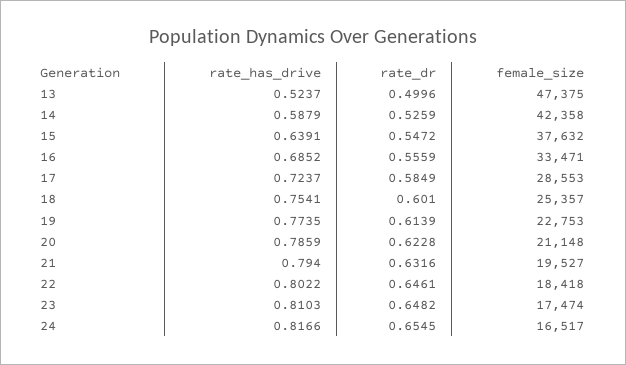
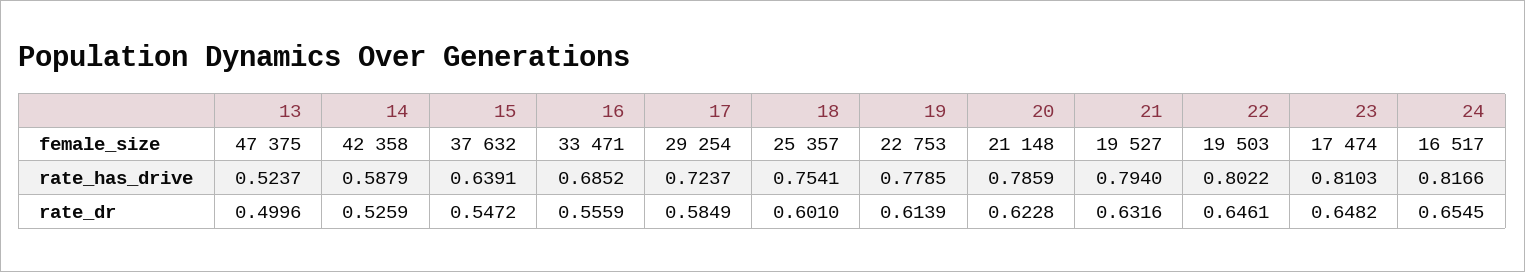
female_size, 17: 28553 -> 29254
rate_has_drive, 19: 0.7735 -> 0.7785
female_size, 22: 18418 -> 19503

